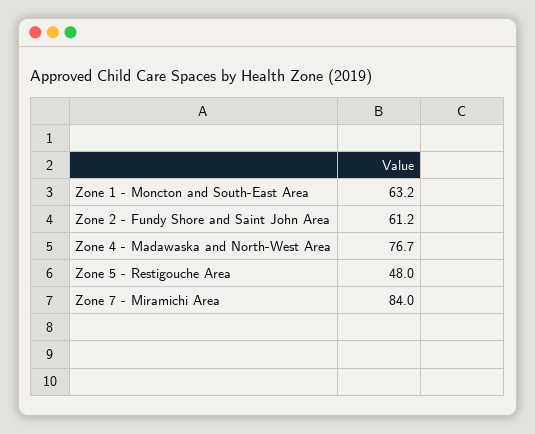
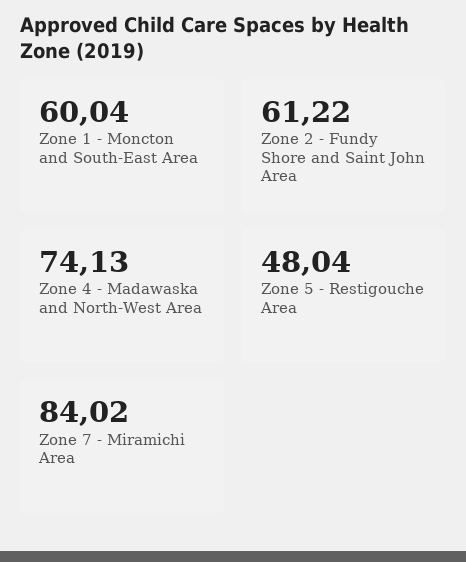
Zone 1 - Moncton and South-East Area: 63.2 -> 60.04
Zone 4 - Madawaska and North-West Area: 76.7 -> 74.13

